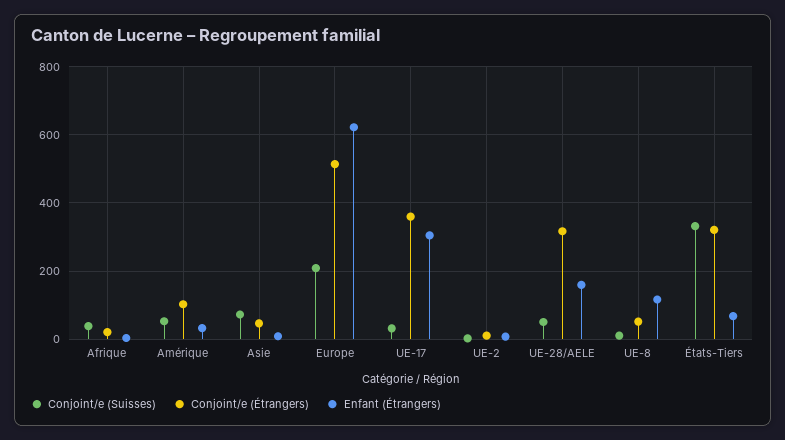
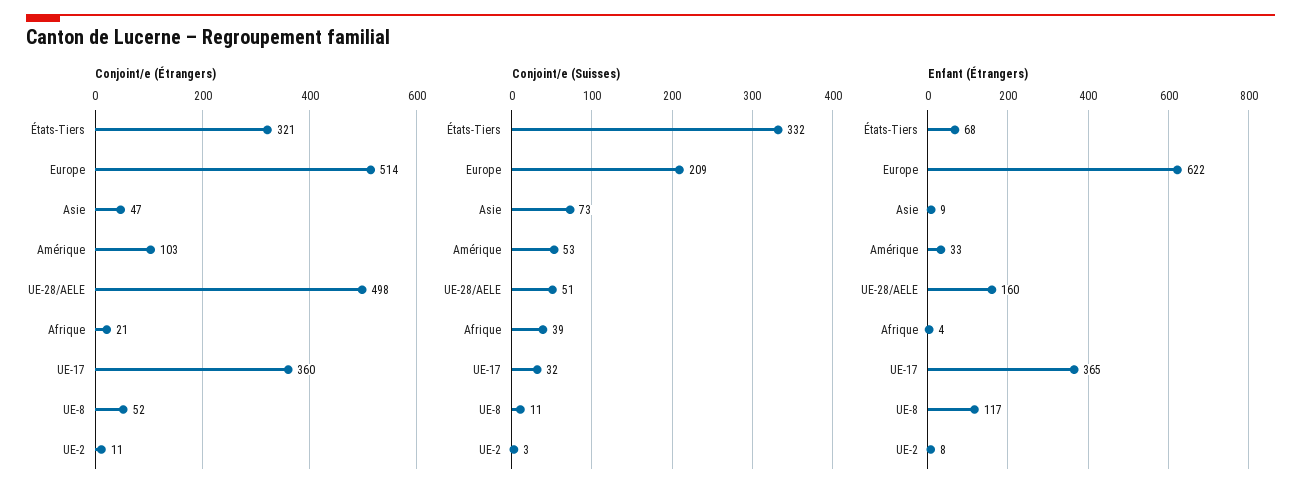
Enfant (Étrangers), UE-17: 300 -> 365
Conjoint/e (Étrangers), UE-28/AELE: 320 -> 498

